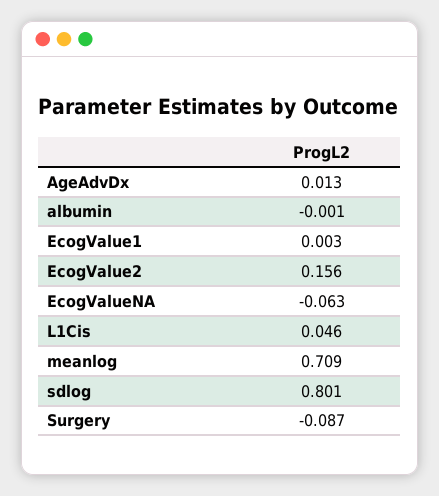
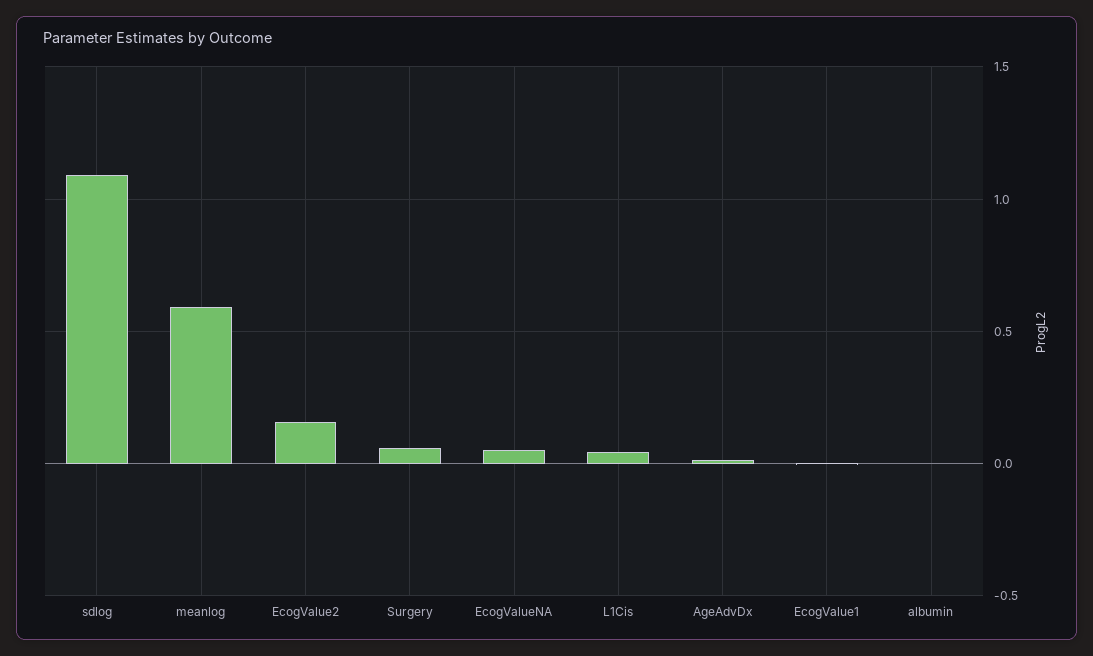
EcogValueNA: -0.063 -> 0.05
meanlog: 0.709 -> 0.6
sdlog: 0.801 -> 1.1
Surgery: -0.087 -> 0.05

